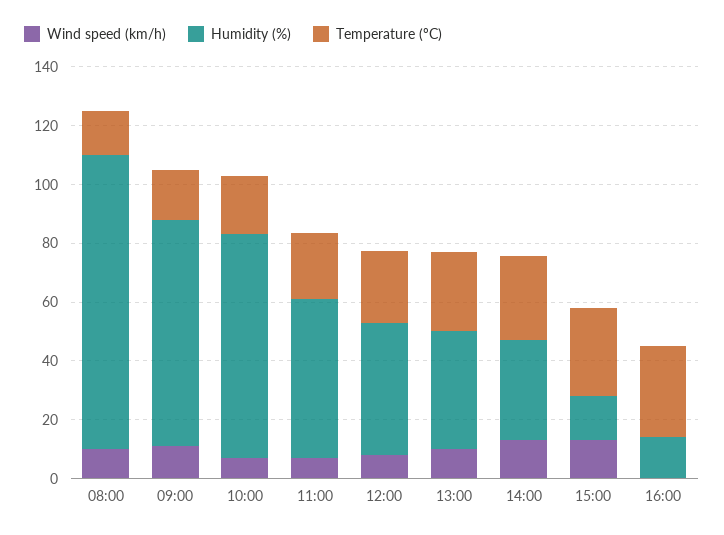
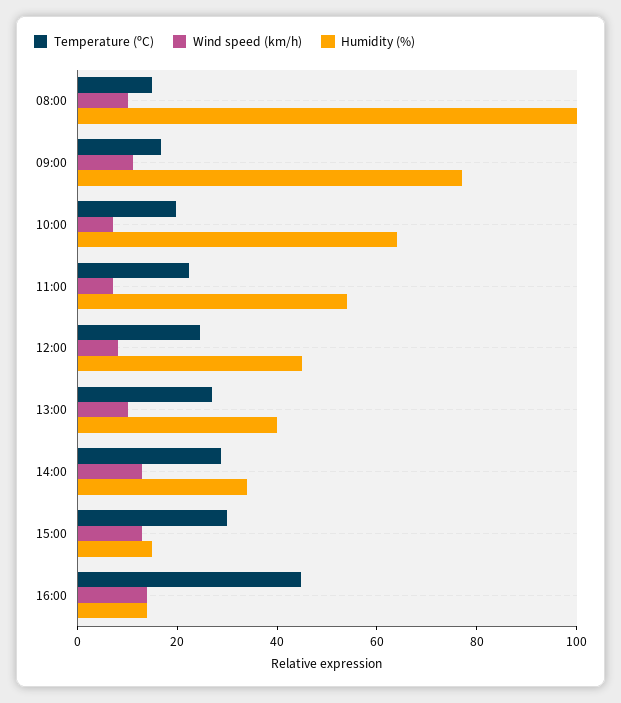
Humidity (%), 10:00: 75 -> 65
Wind speed (km/h), 16:00: 0 -> 15
Temperature (ºC), 16:00: 30 -> 45

